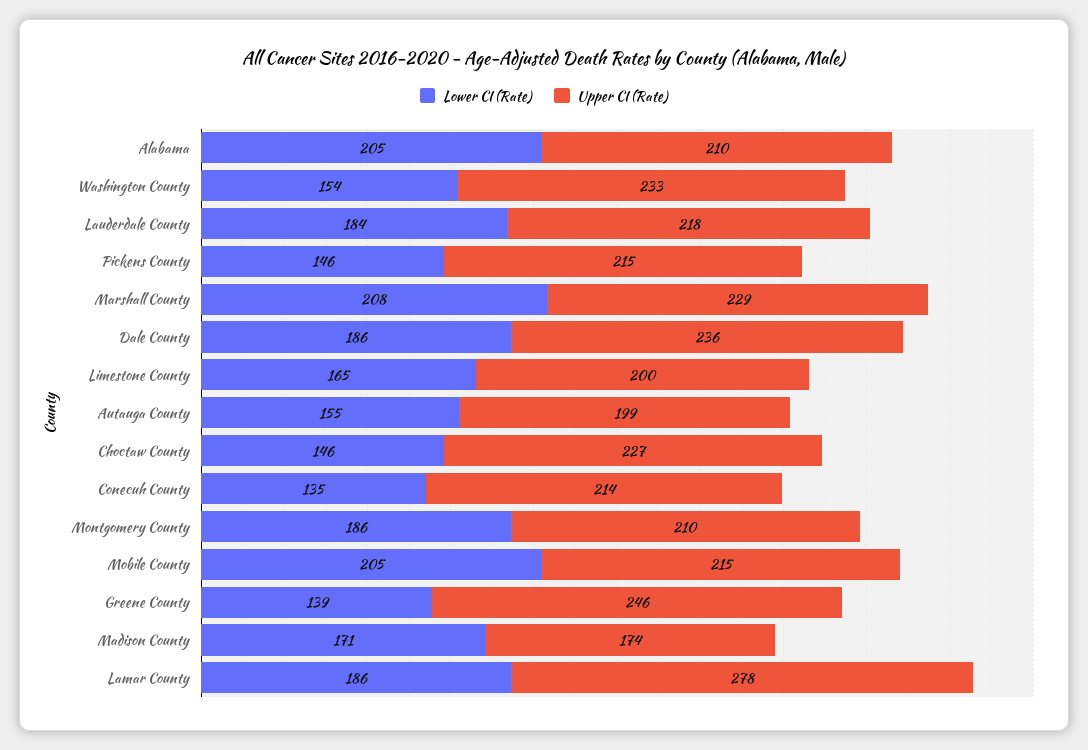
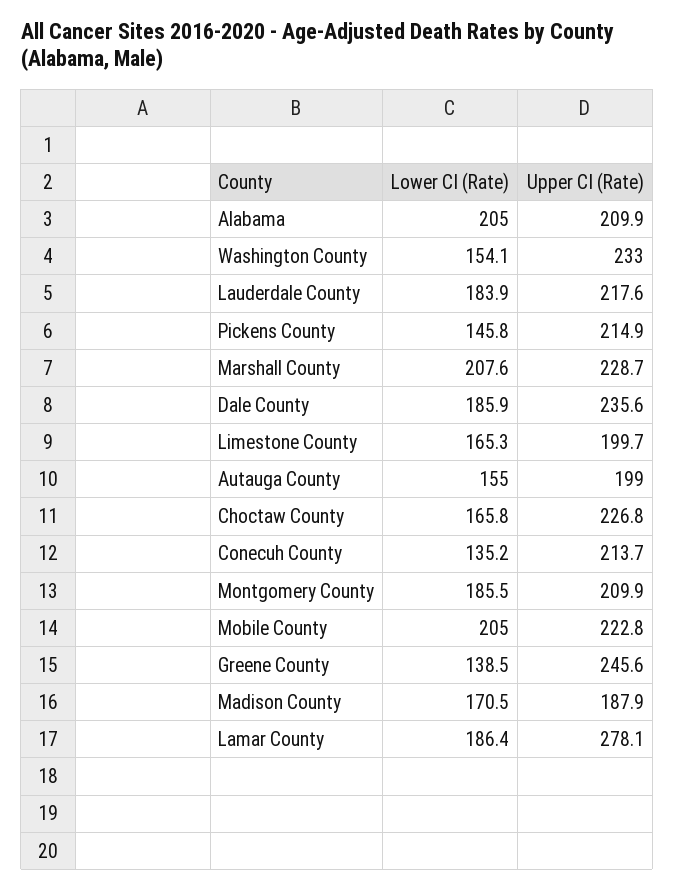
Lower CI (Rate), Choctaw County: 146 -> 165.8
Upper CI (Rate), Mobile County: 215 -> 222.8
Upper CI (Rate), Madison County: 174 -> 187.9

